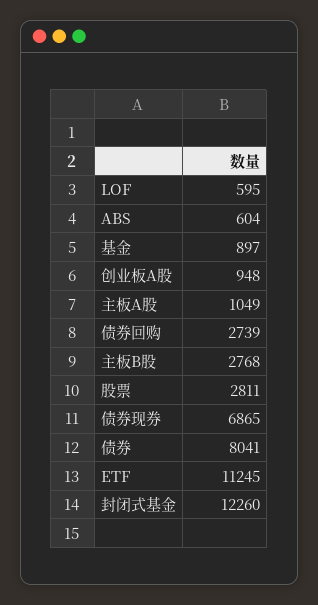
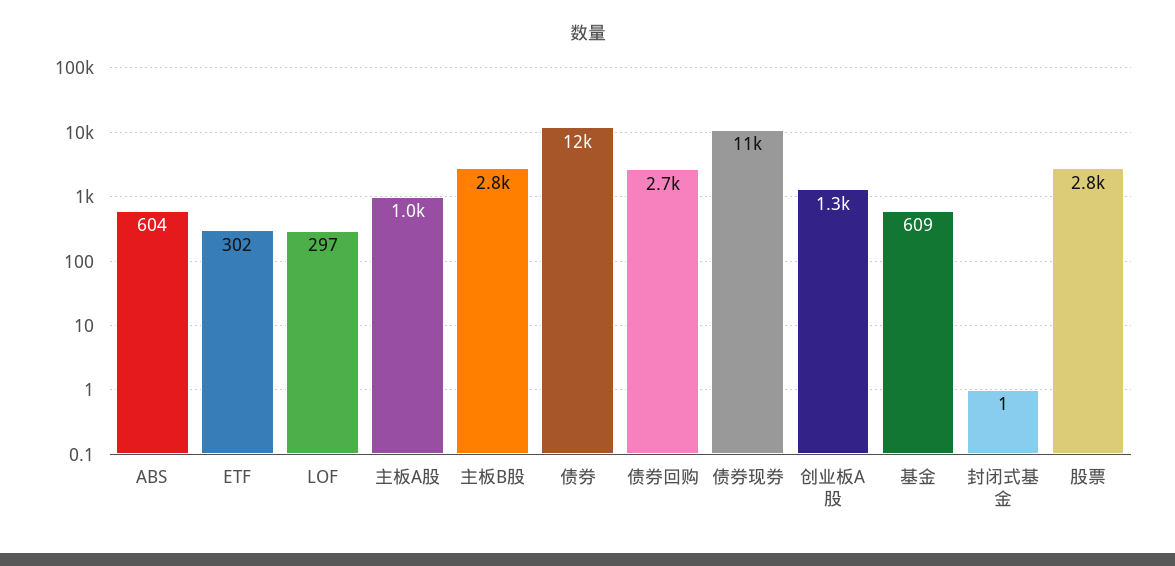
LOF: 595 -> 297
基金: 897 -> 609
创业板A股: 948 -> 1300
债券现券: 6865 -> 11000
债券: 8041 -> 12000
ETF: 11245 -> 302
封闭式基金: 12260 -> 1

